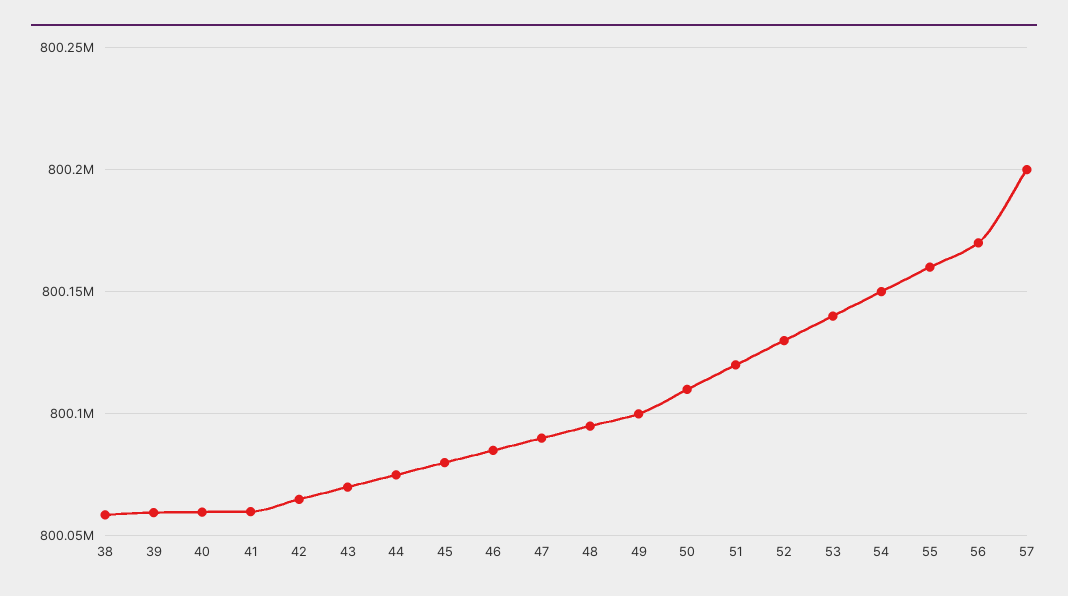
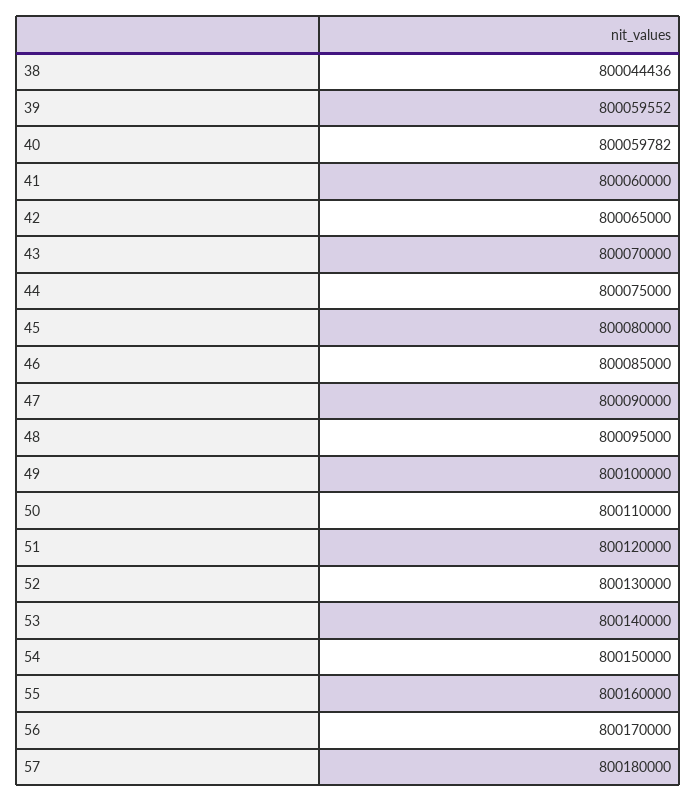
38: 800060000 -> 800044436
57: 800200000 -> 800180000

